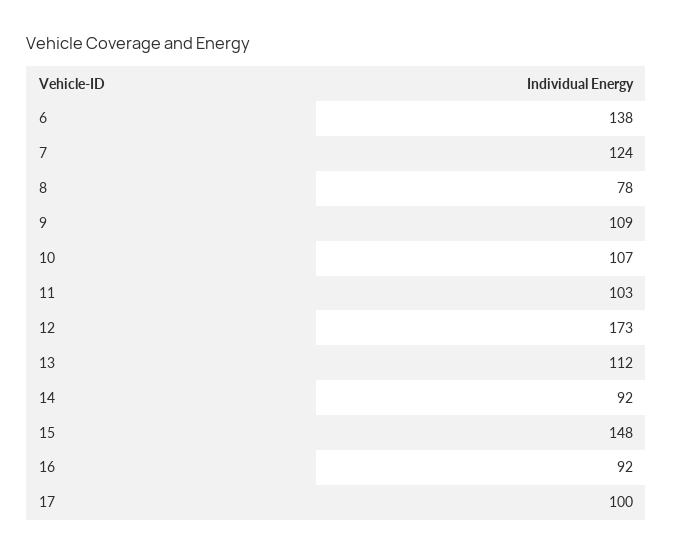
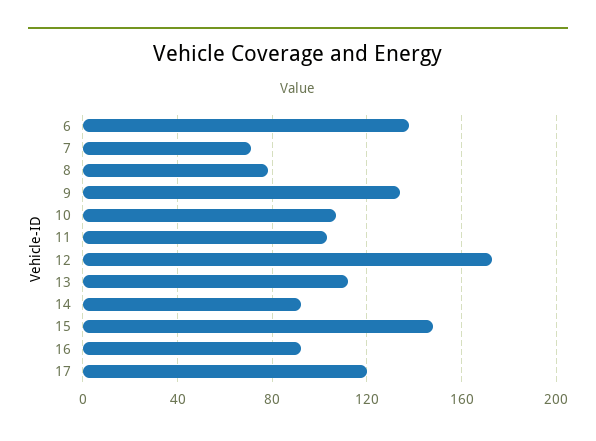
7: 124 -> 70
9: 109 -> 135
17: 100 -> 120

